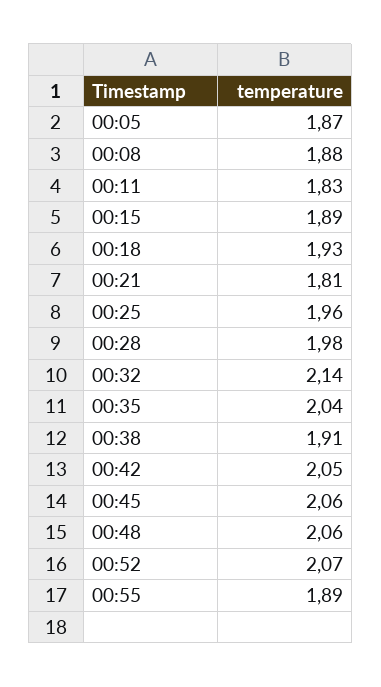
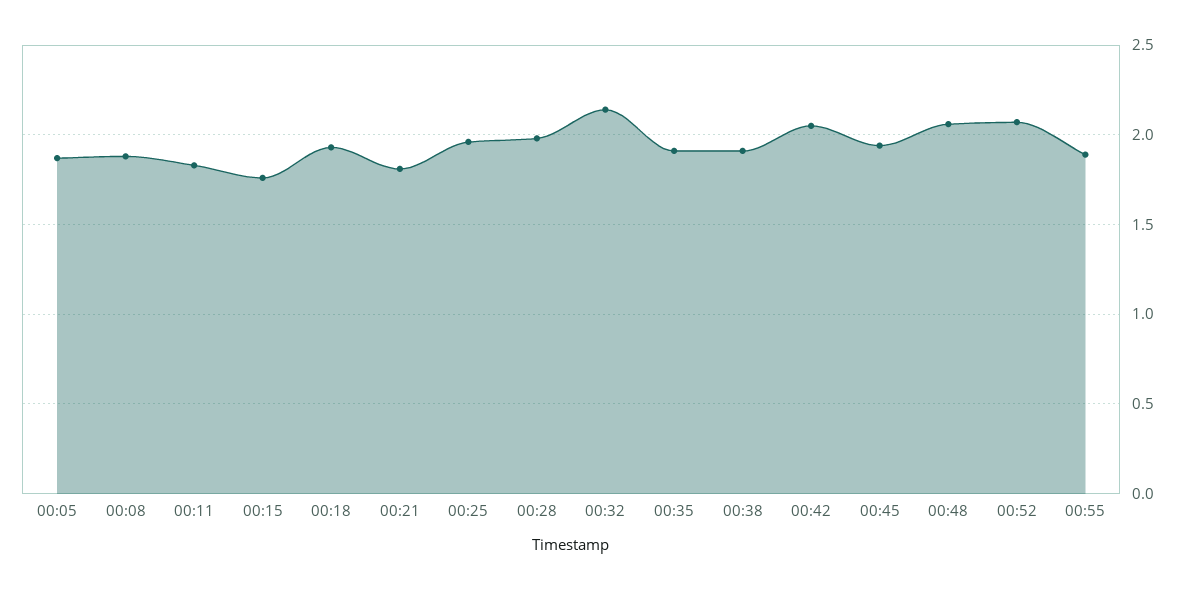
00:15: 1.89 -> 1.75
00:35: 2.04 -> 1.9
00:45: 2.06 -> 1.95

